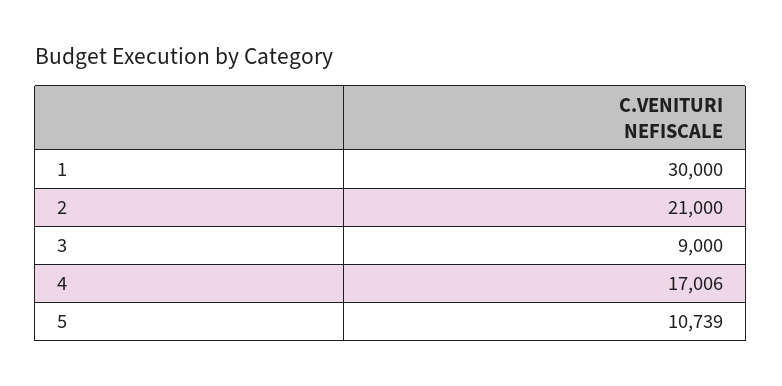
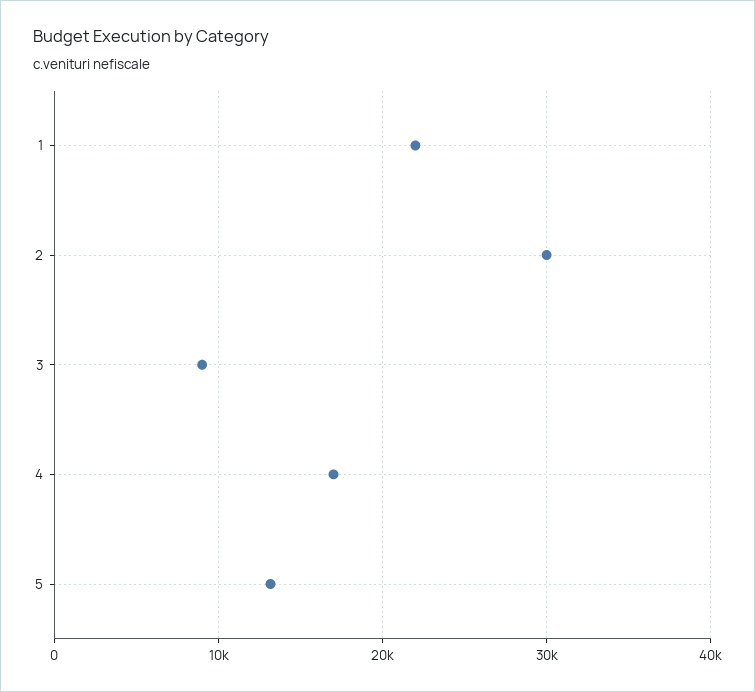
1: 30000 -> 22000
2: 21000 -> 30000
5: 10739 -> 13000

